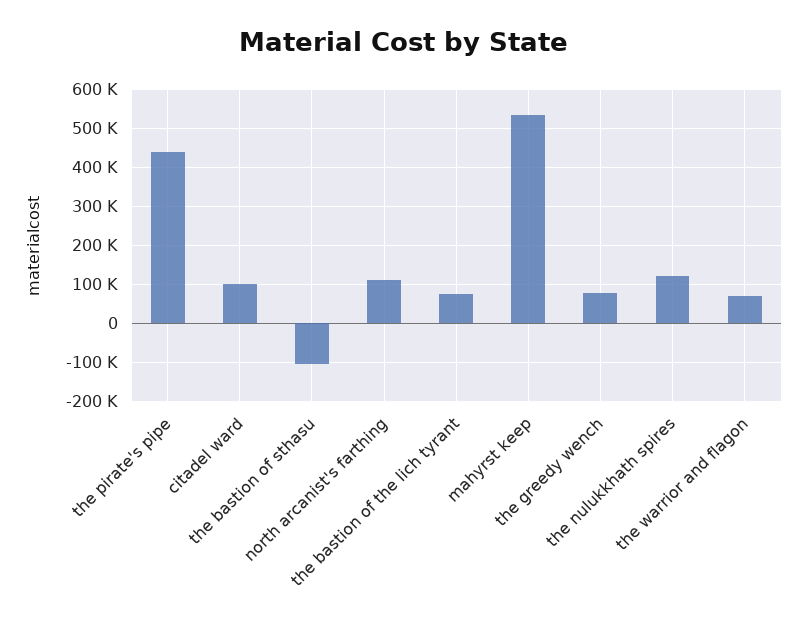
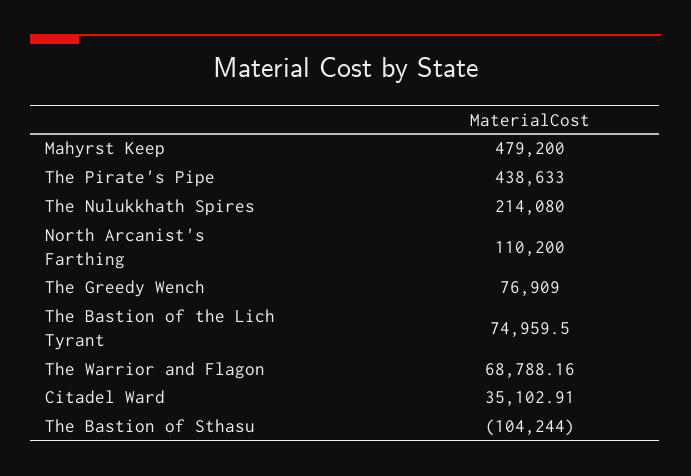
citadel ward: 100000 -> 35102.91
mahyrst keep: 540000 -> 479200
the nulukkhath spires: 120000 -> 214080

